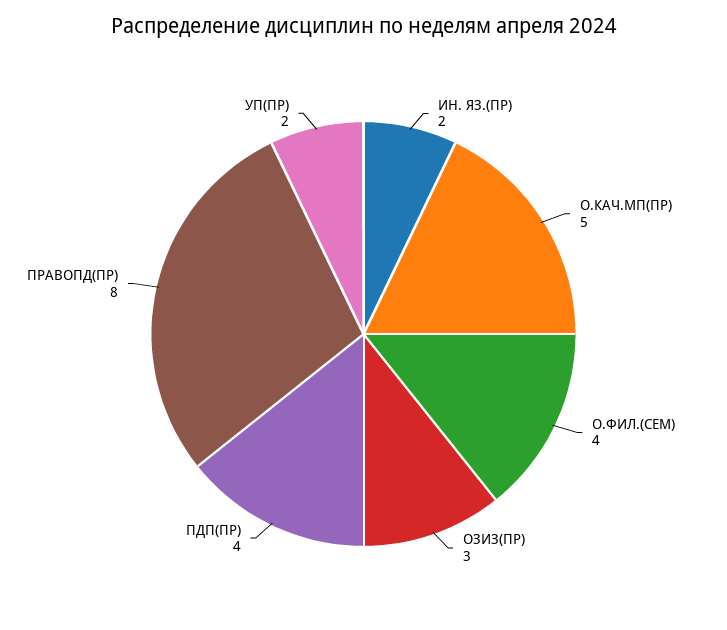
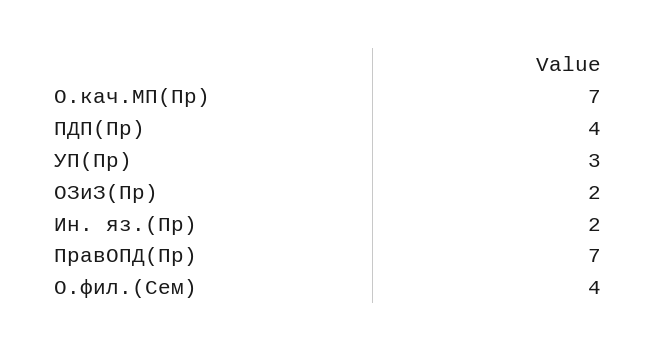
О.КАЧ.МП(ПР): 5 -> 7
ОЗИЗ(ПР): 3 -> 2
ПРАВОПД(ПР): 8 -> 7
УП(ПР): 2 -> 3

